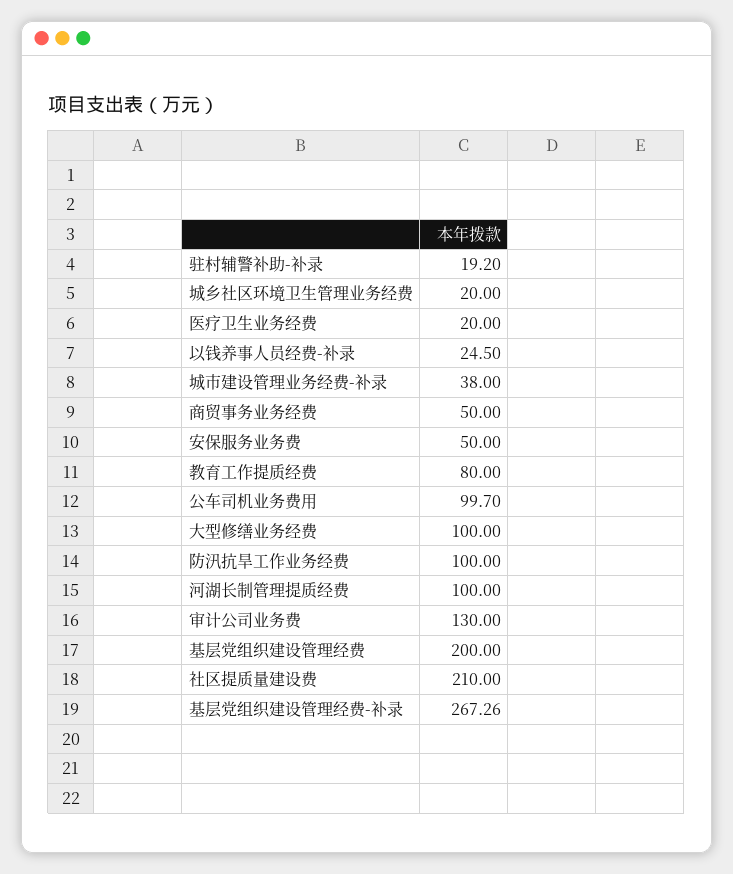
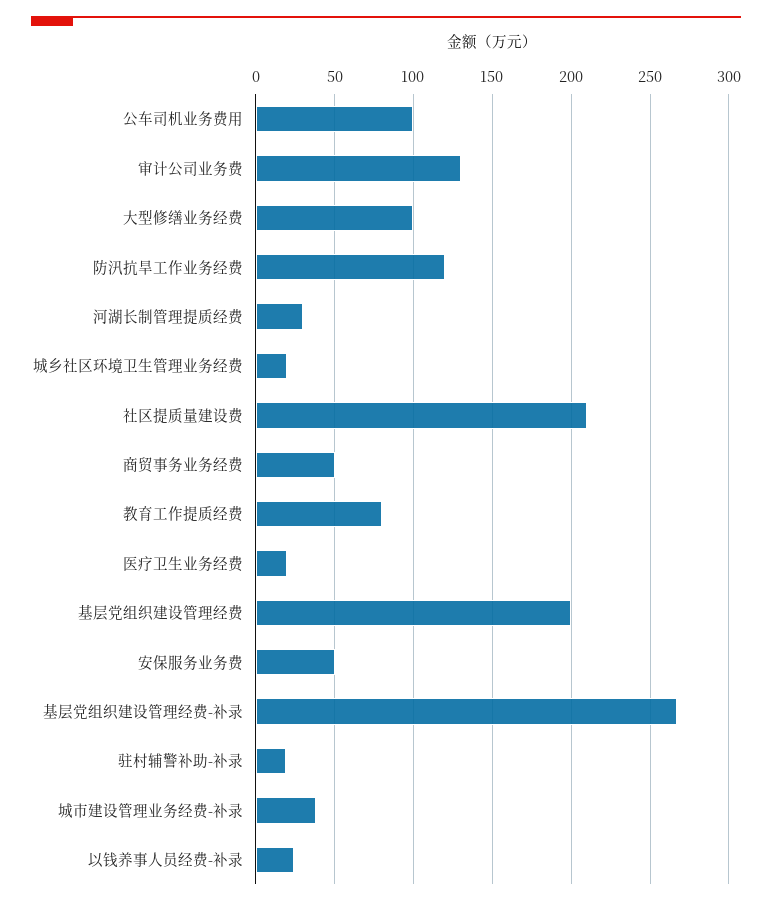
防汛抗旱工作业务经费: 100 -> 120
河湖长制管理提质经费: 100 -> 30

